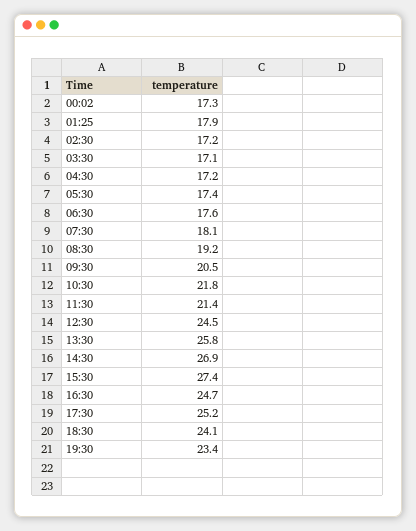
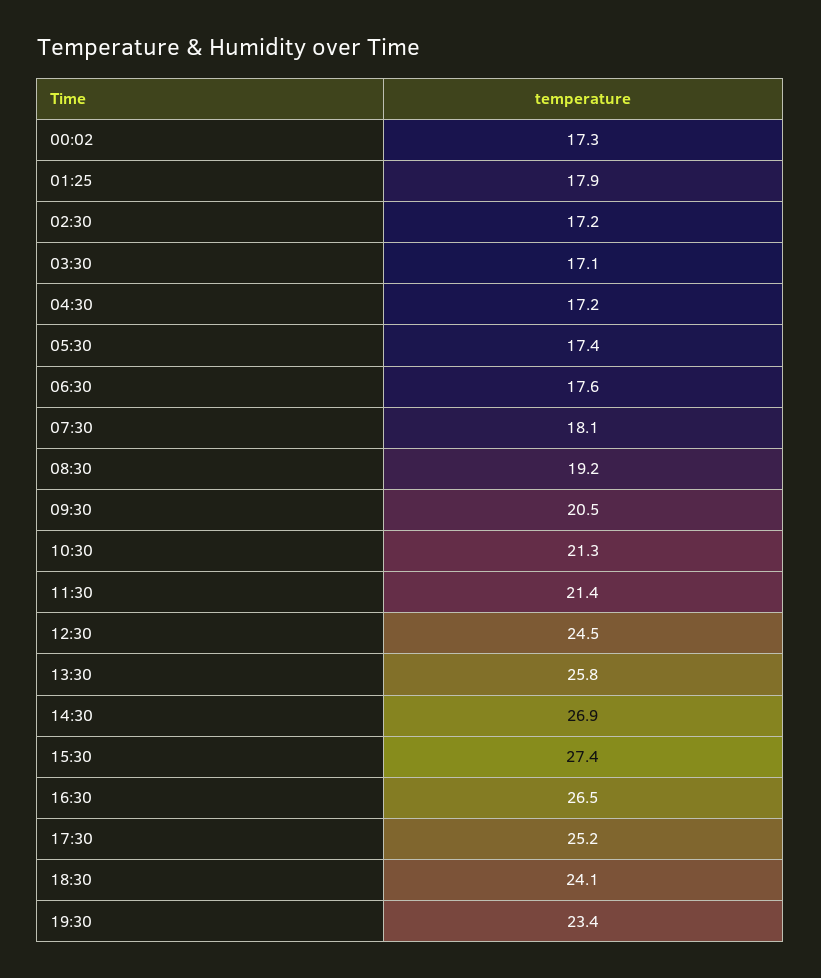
10:30: 21.8 -> 21.3
16:30: 24.7 -> 26.5

